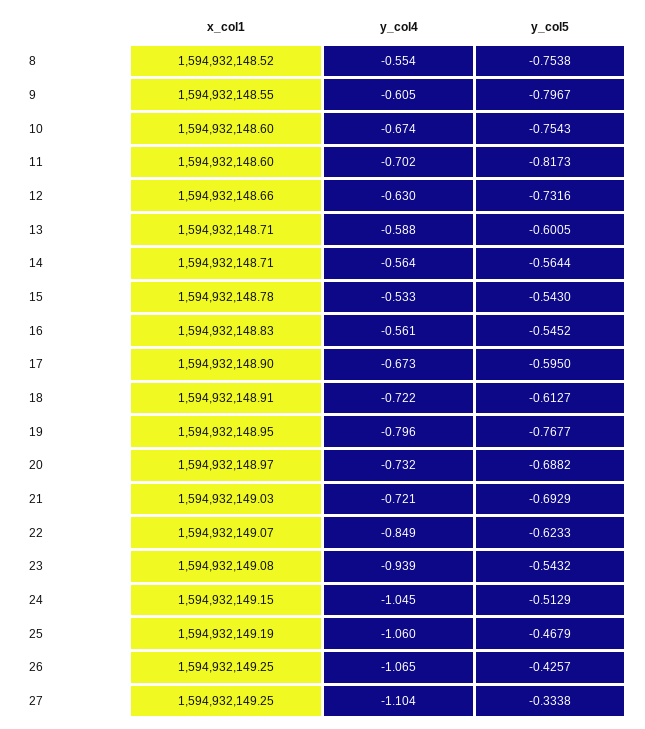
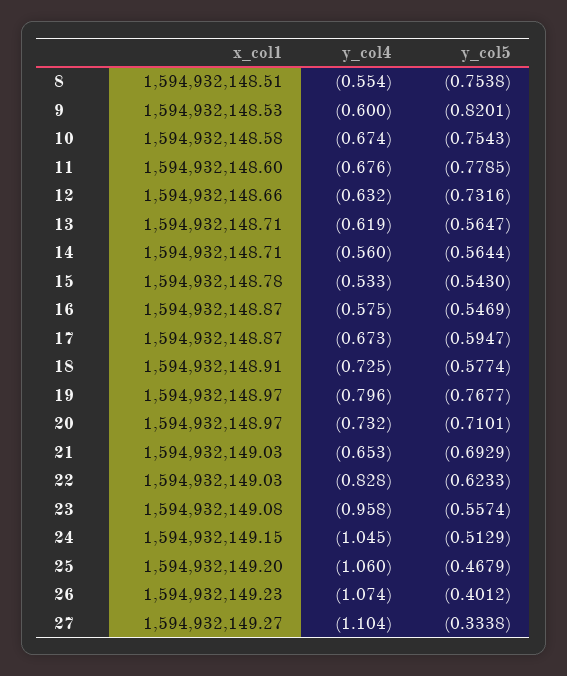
x_col1, 8: 1594932148.52 -> 1594932148.51
x_col1, 9: 1594932148.55 -> 1594932148.53
y_col4, 9: -0.605 -> -0.6
y_col5, 9: -0.7967 -> -0.8201
x_col1, 10: 1594932148.6 -> 1594932148.58
y_col4, 11: -0.702 -> -0.676
y_col5, 11: -0.8173 -> -0.7785
y_col4, 12: -0.63 -> -0.632
y_col4, 13: -0.588 -> -0.619
y_col5, 13: -0.6005 -> -0.5647
y_col4, 14: -0.564 -> -0.56
x_col1, 16: 1594932148.83 -> 1594932148.87
y_col4, 16: -0.561 -> -0.575
y_col5, 16: -0.5452 -> -0.5469
x_col1, 17: 1594932148.9 -> 1594932148.87
y_col5, 17: -0.595 -> -0.5947
y_col4, 18: -0.722 -> -0.725
y_col5, 18: -0.6127 -> -0.5774
x_col1, 19: 1594932148.95 -> 1594932148.97
y_col5, 20: -0.6882 -> -0.7101
y_col4, 21: -0.721 -> -0.653
x_col1, 22: 1594932149.07 -> 1594932149.03
y_col4, 22: -0.849 -> -0.828
y_col4, 23: -0.939 -> -0.958
y_col5, 23: -0.5432 -> -0.5574
x_col1, 25: 1594932149.19 -> 1594932149.2
x_col1, 26: 1594932149.25 -> 1594932149.23
y_col4, 26: -1.065 -> -1.074
y_col5, 26: -0.4257 -> -0.4012
x_col1, 27: 1594932149.25 -> 1594932149.27

